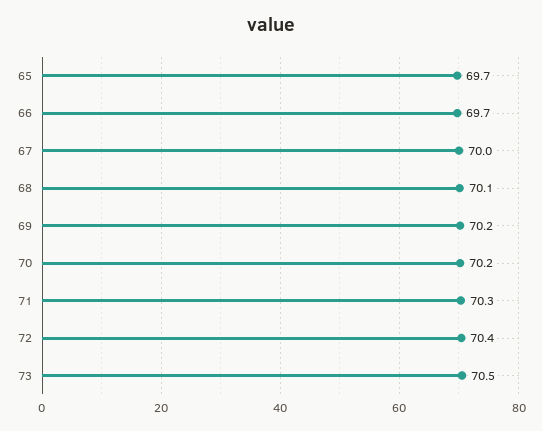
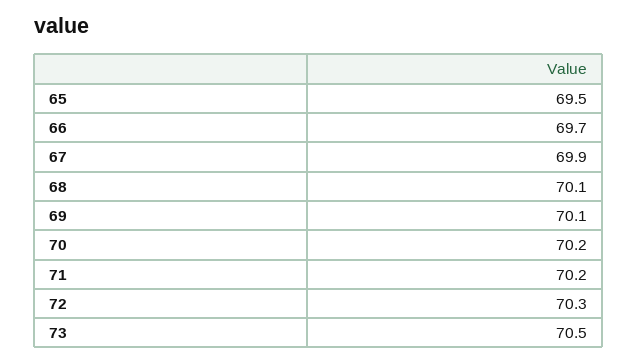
65: 69.7 -> 69.5
67: 70 -> 69.9
69: 70.2 -> 70.1
71: 70.3 -> 70.2
72: 70.4 -> 70.3

